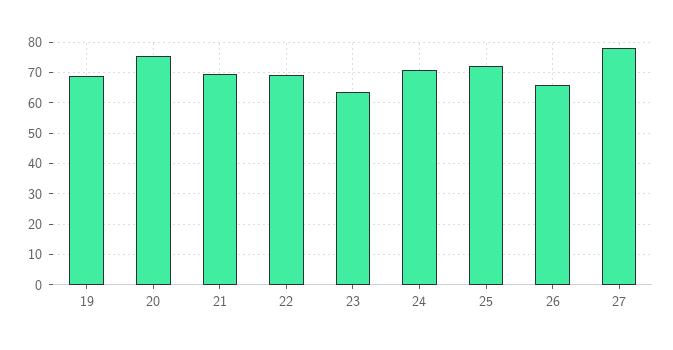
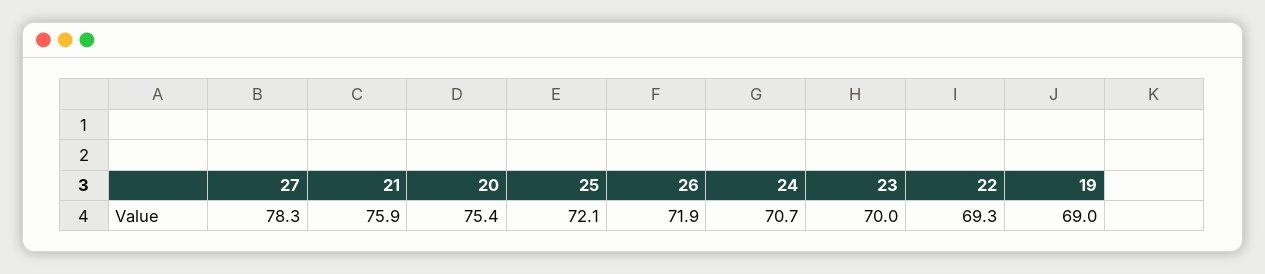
21: 70 -> 75.9
23: 64 -> 70
26: 66 -> 71.9

